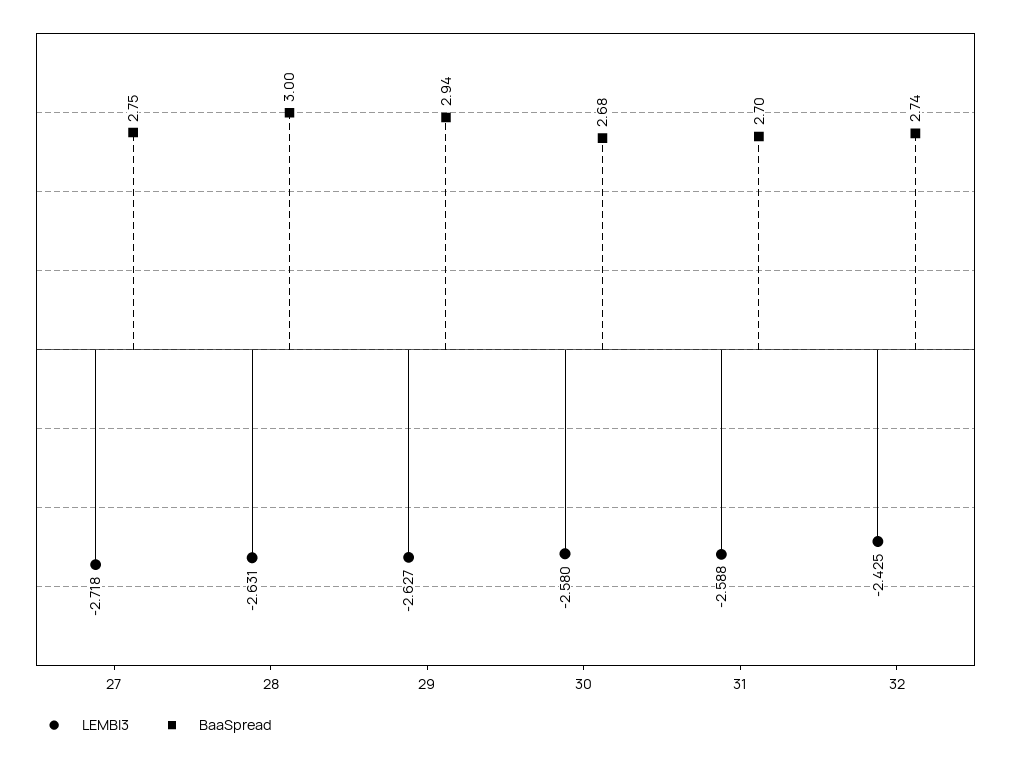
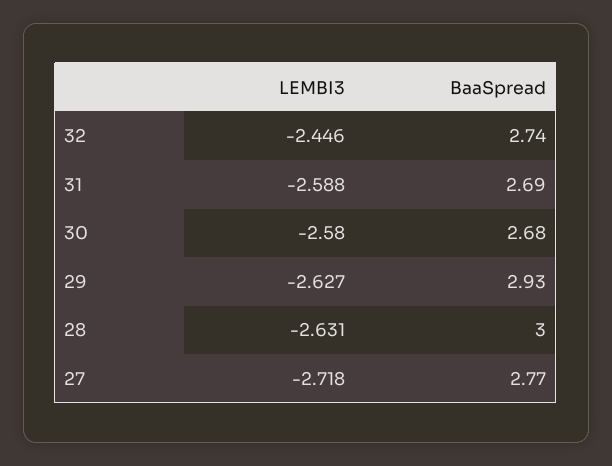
BaaSpread, 27: 2.75 -> 2.77
BaaSpread, 29: 2.94 -> 2.93
BaaSpread, 31: 2.7 -> 2.69
LEMBI3, 32: -2.425 -> -2.446

